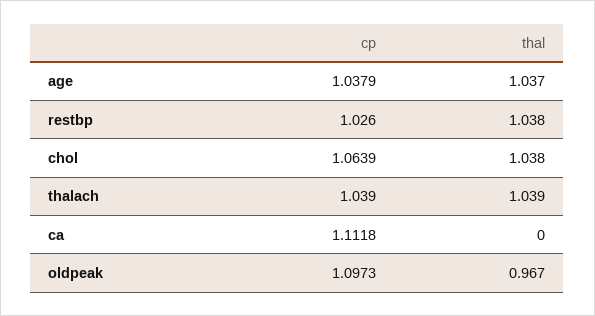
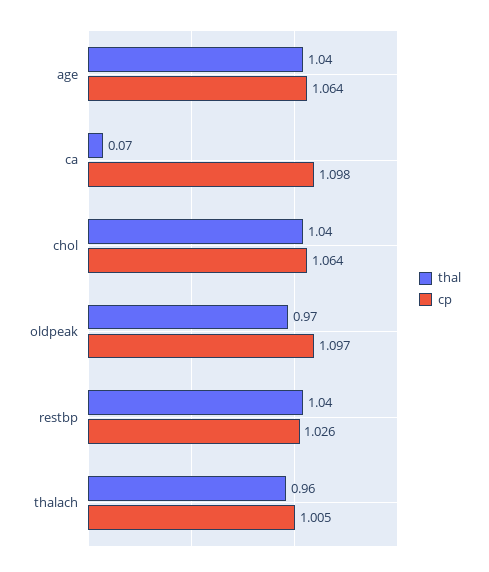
cp, age: 1.0379 -> 1.064
cp, thalach: 1.039 -> 1.005
thal, thalach: 1.039 -> 0.96
cp, ca: 1.1118 -> 1.098
thal, ca: 0 -> 0.07

